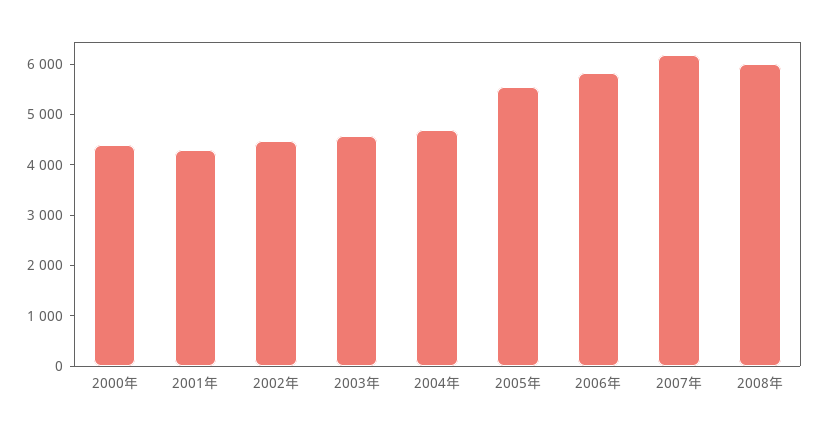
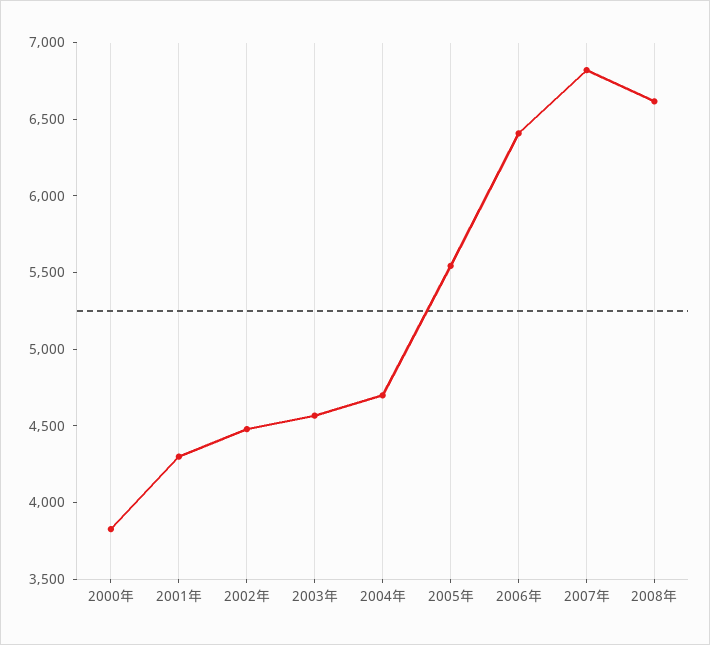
2000年: 4400 -> 3800
2006年: 5800 -> 6400
2007年: 6200 -> 6800
2008年: 6000 -> 6600

